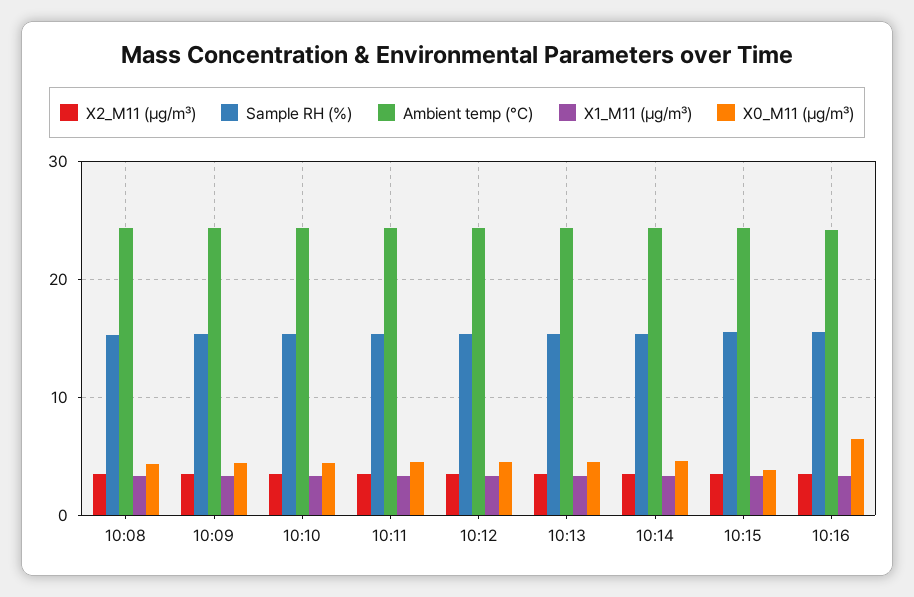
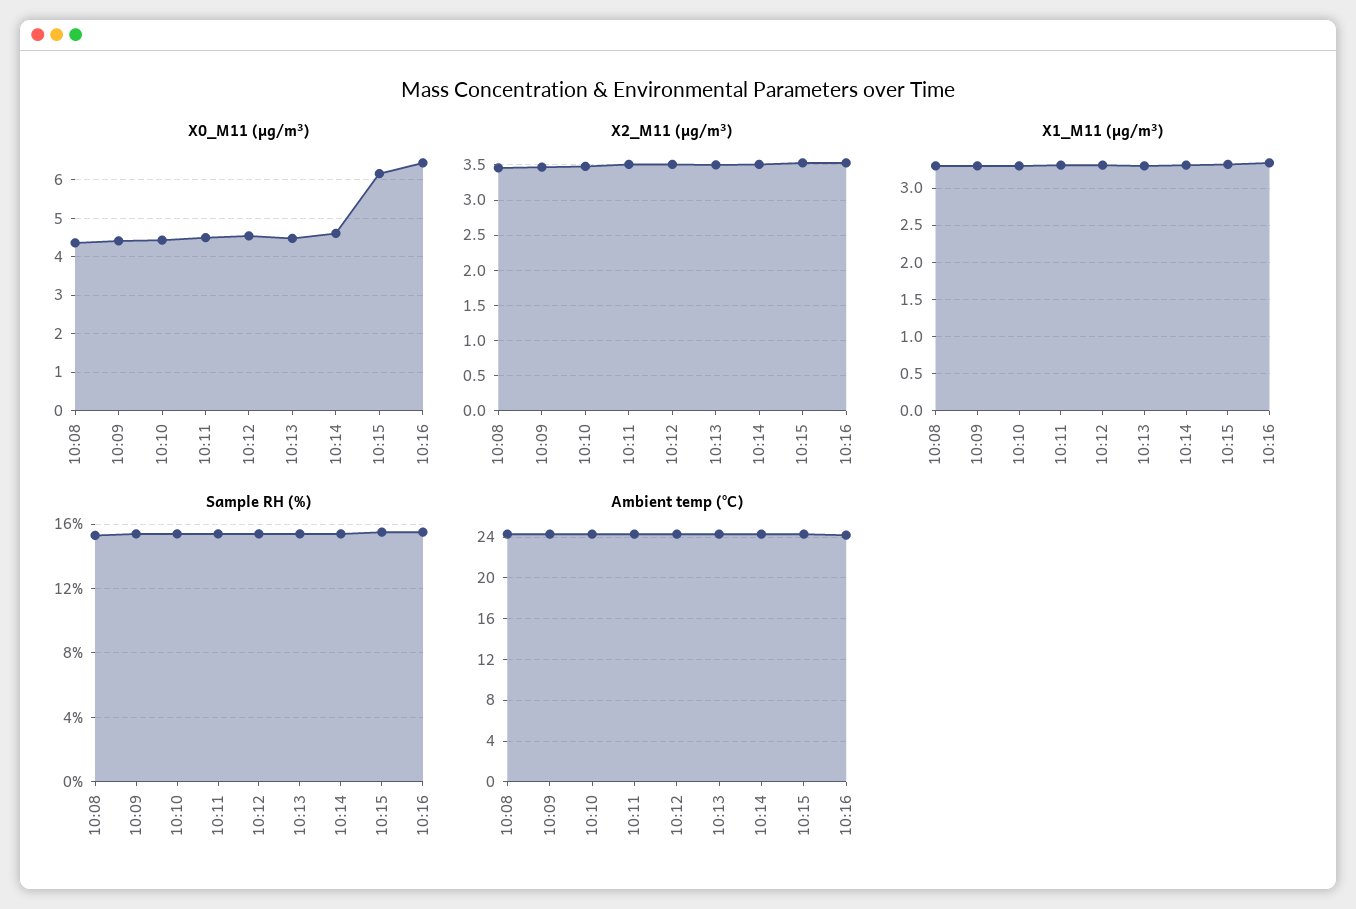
X0_M11 (μg/m³), 10:15: 4 -> 6.2

